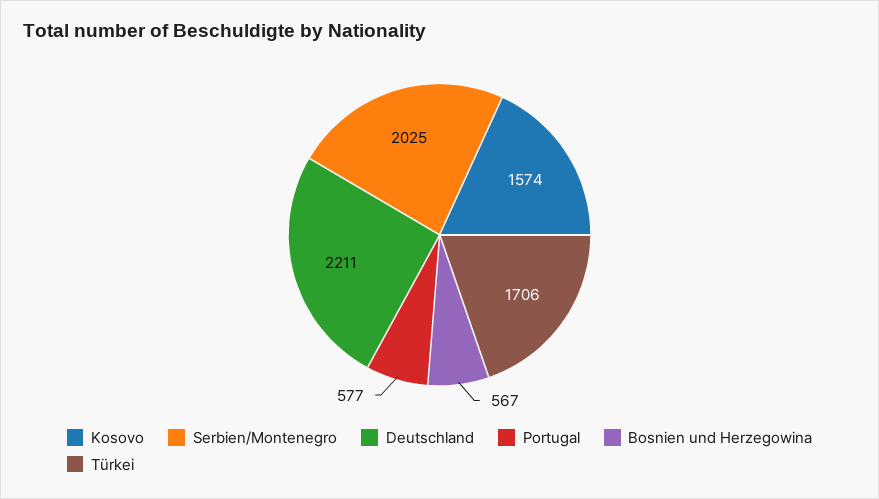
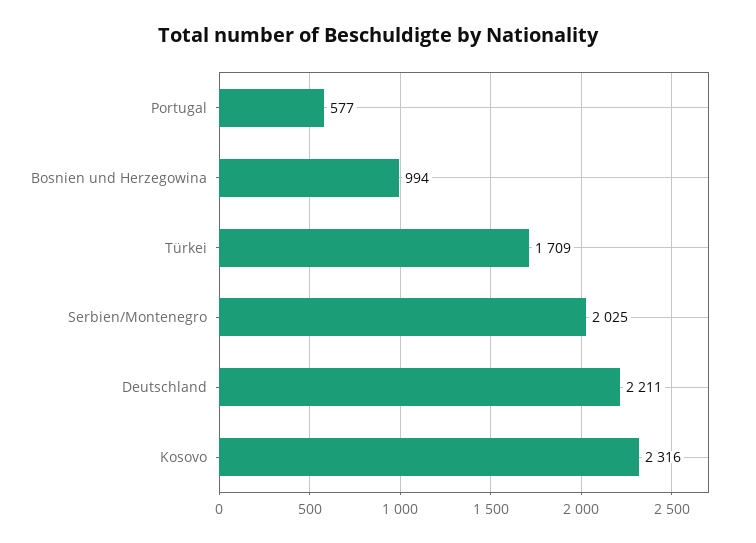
Kosovo: 1574 -> 2316
Bosnien und Herzegowina: 567 -> 994
Türkei: 1706 -> 1709

